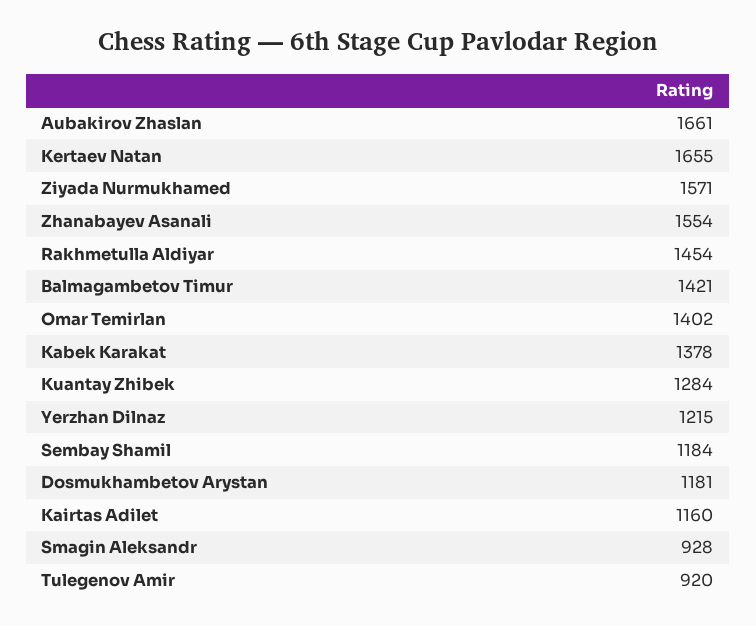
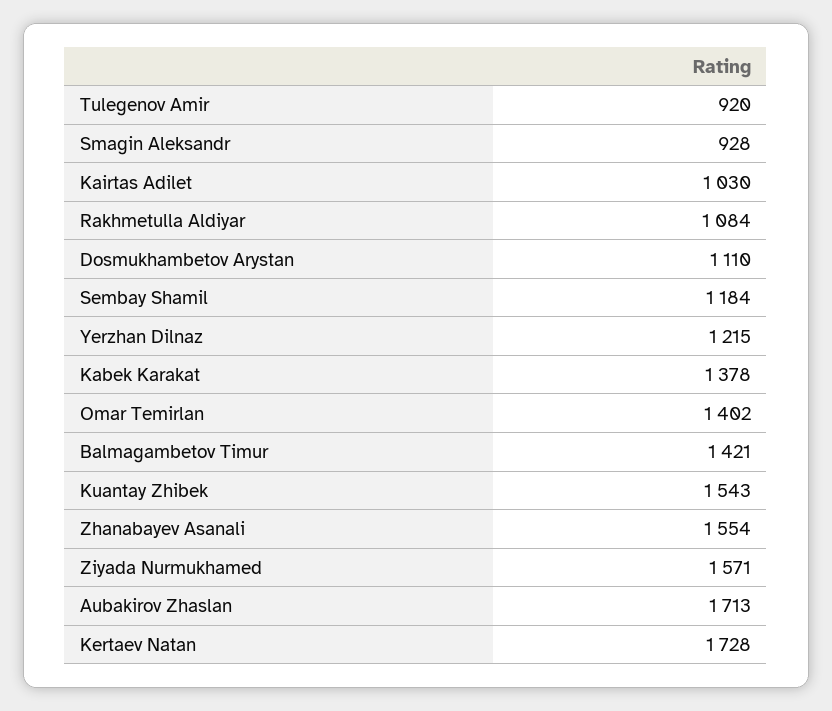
Aubakirov Zhaslan: 1661 -> 1713
Kertaev Natan: 1655 -> 1728
Rakhmetulla Aldiyar: 1454 -> 1084
Kuantay Zhibek: 1284 -> 1543
Dosmukhambetov Arystan: 1181 -> 1110
Kairtas Adilet: 1160 -> 1030

